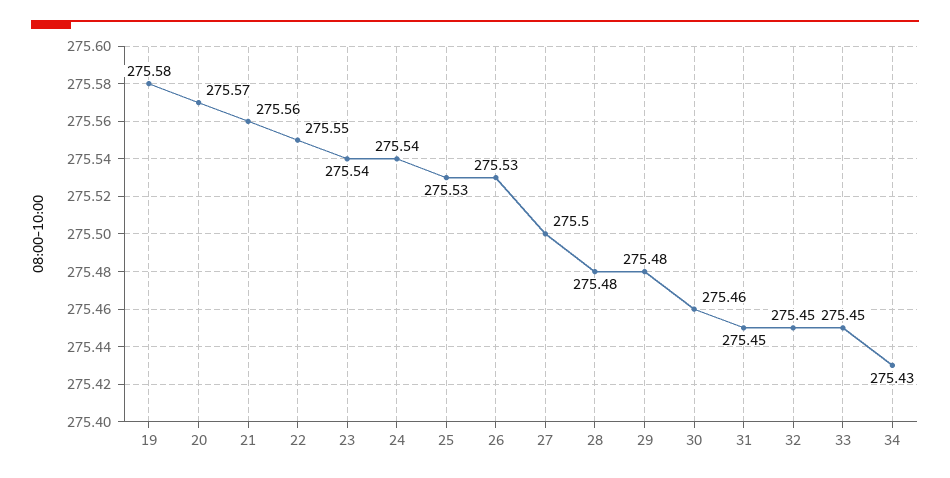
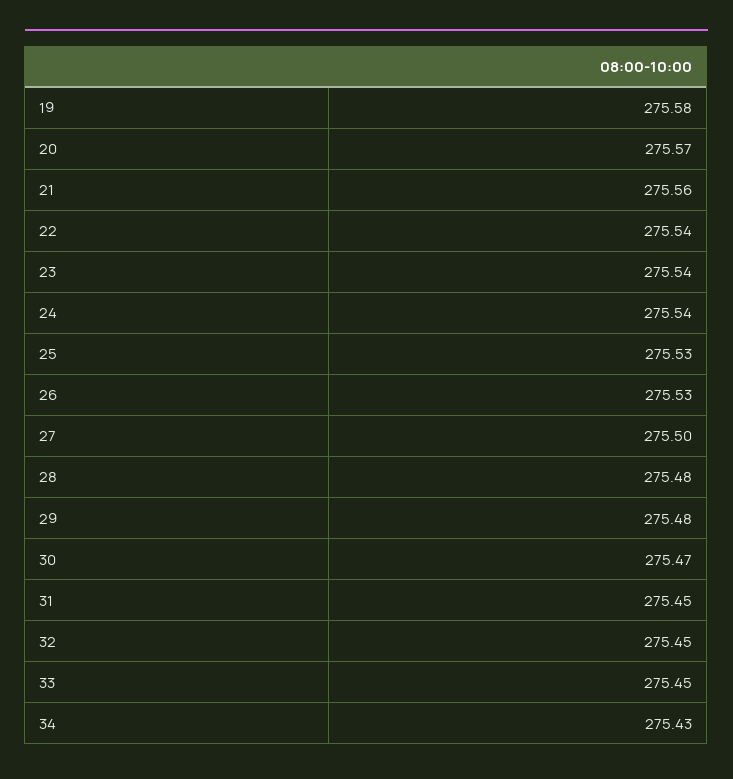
22: 275.55 -> 275.54
30: 275.46 -> 275.47

